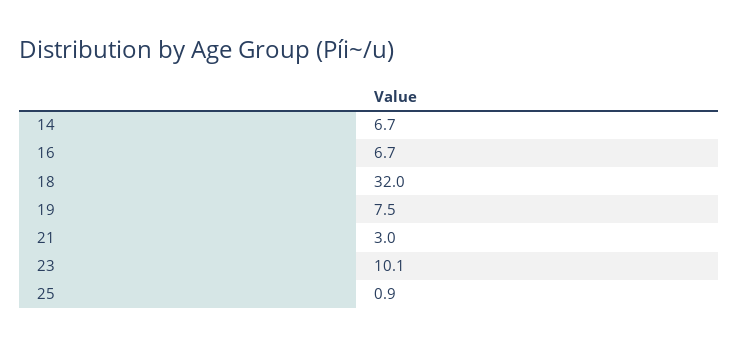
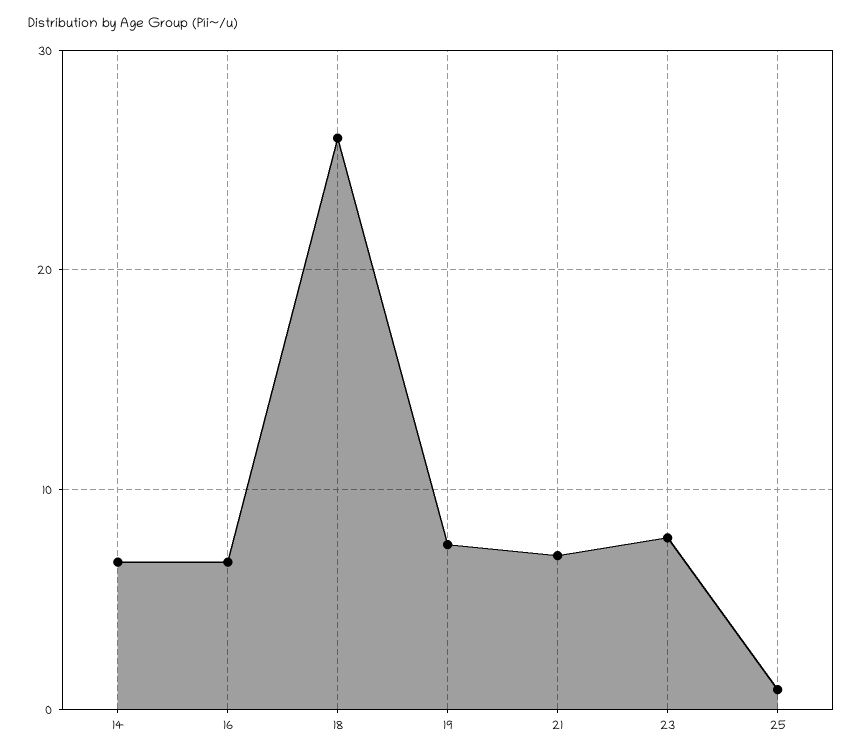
18: 32 -> 26
21: 3 -> 7
23: 10.1 -> 8

